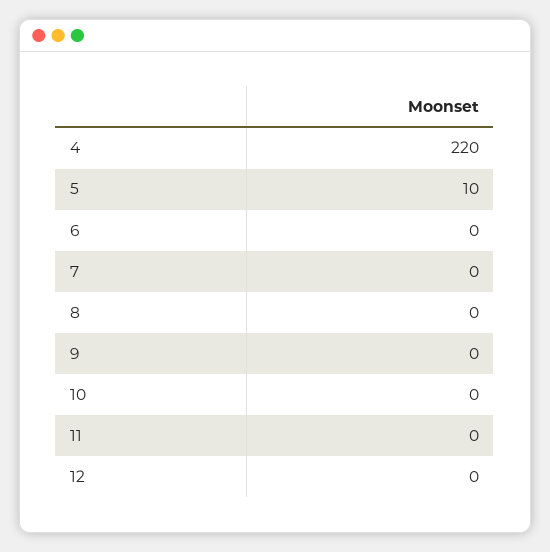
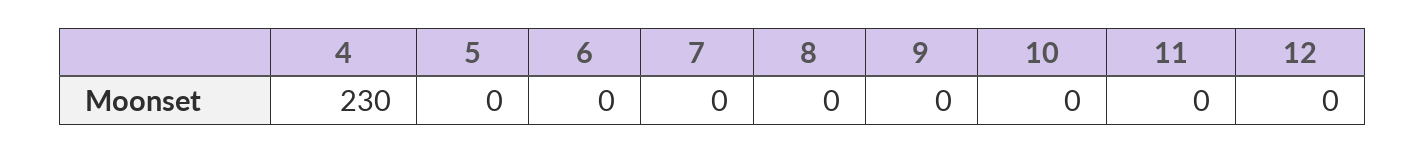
4: 220 -> 230
5: 10 -> 0

